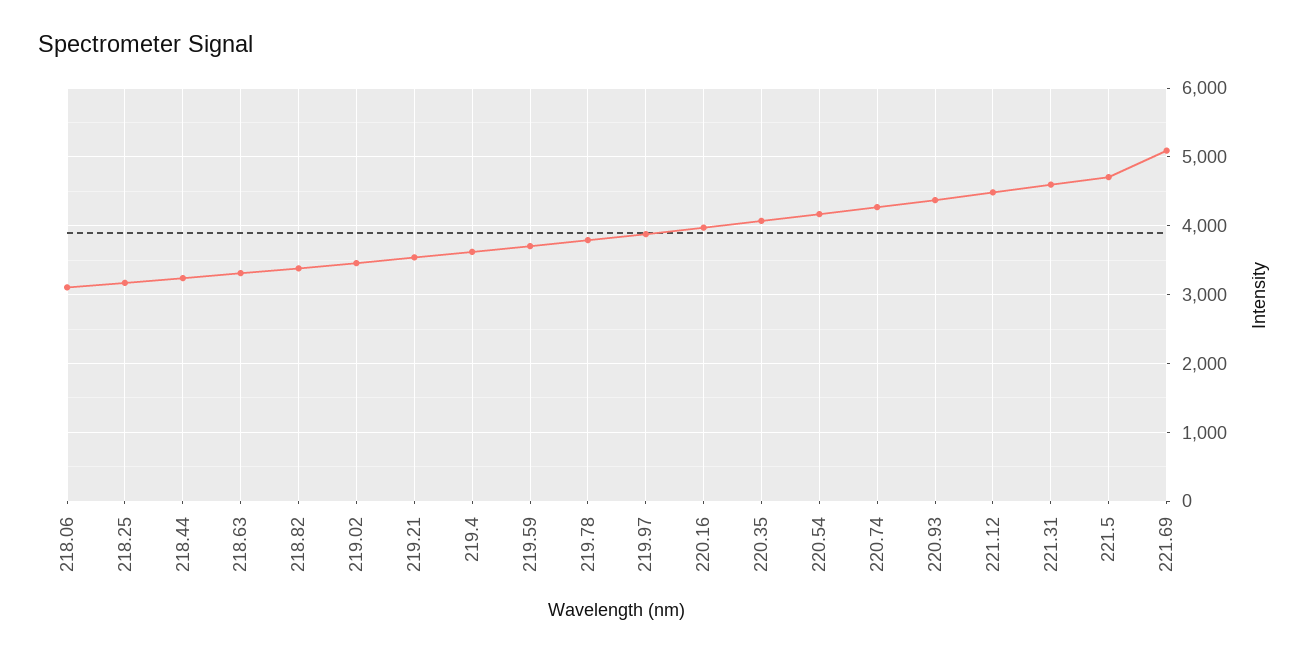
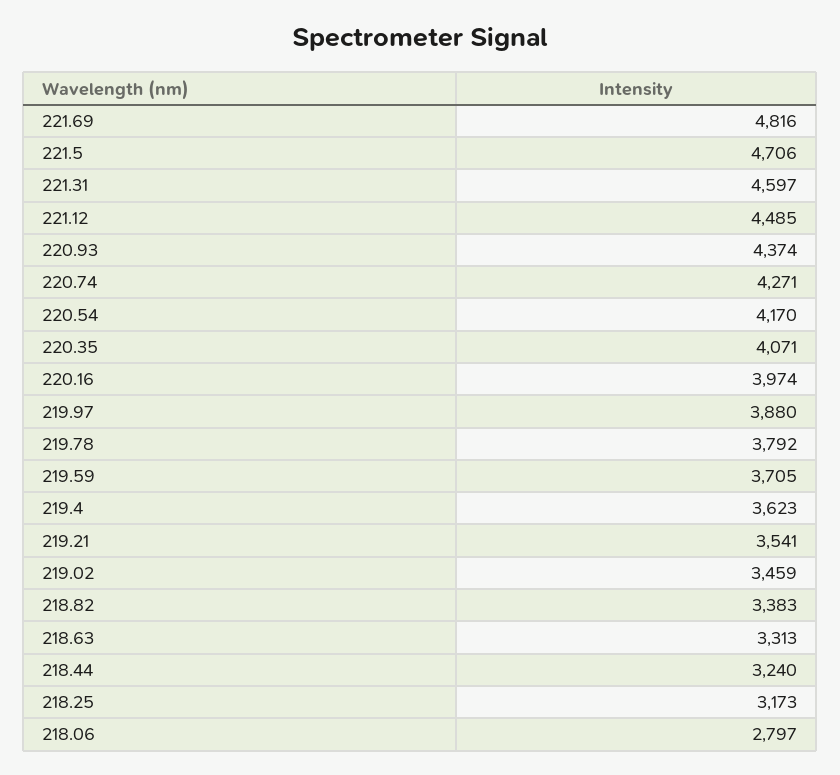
218.06: 3100 -> 2797
221.69: 5100 -> 4816

